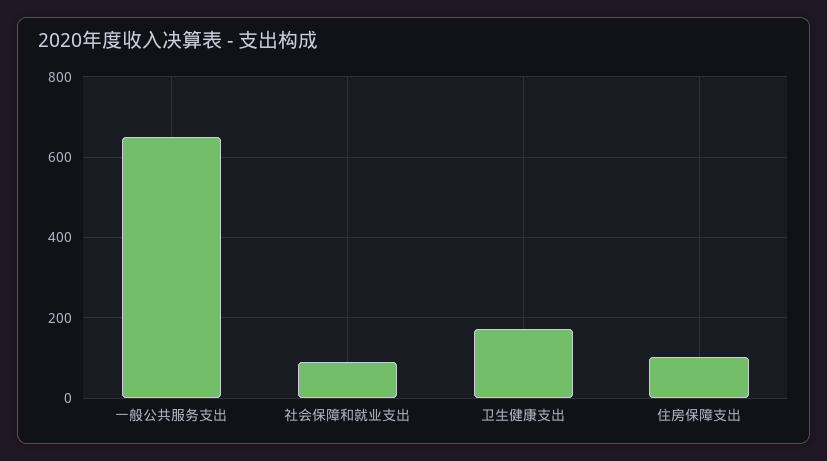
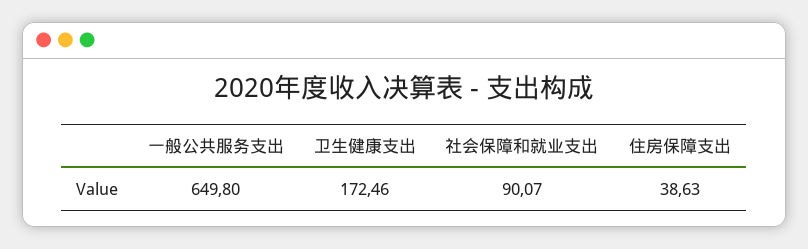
住房保障支出: 100 -> 38.63

